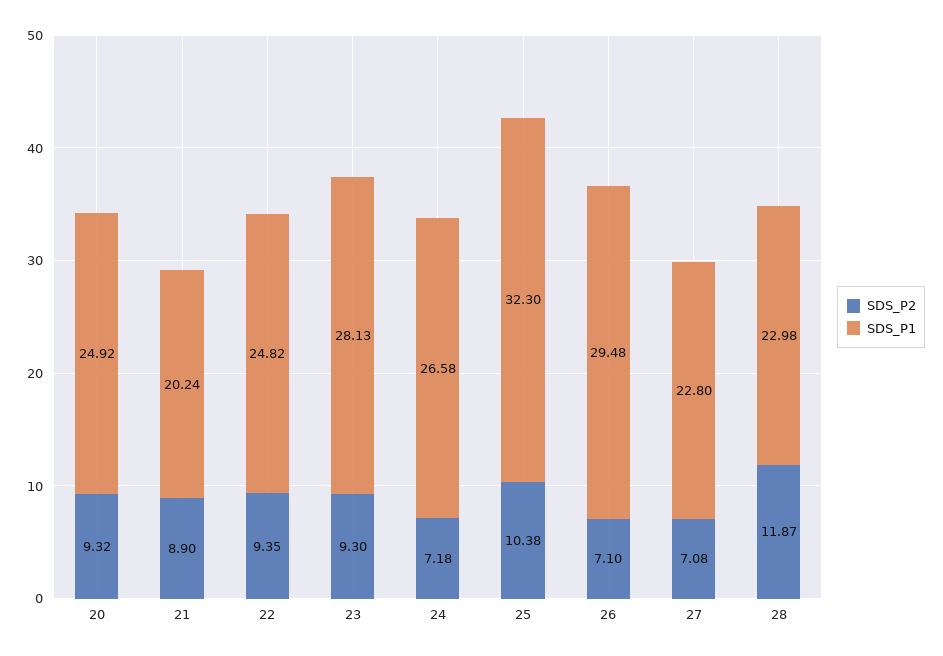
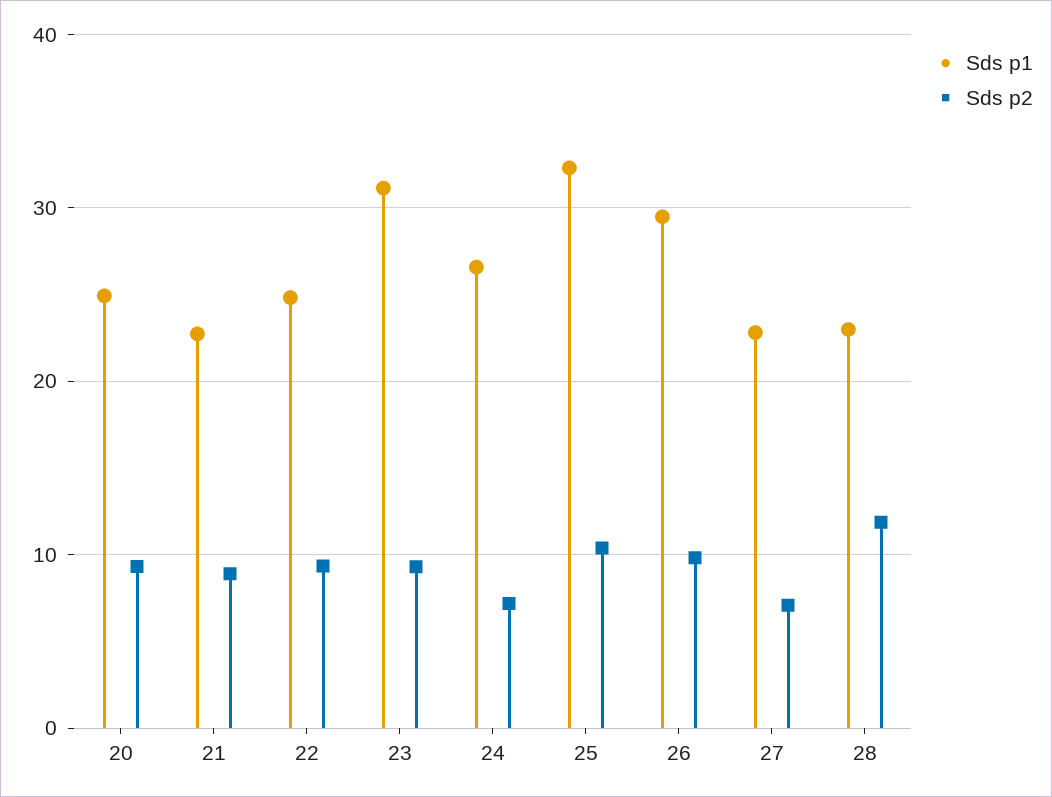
SDS_P1, 21: 20.24 -> 23
SDS_P1, 23: 28.13 -> 31
SDS_P2, 26: 7.1 -> 10

